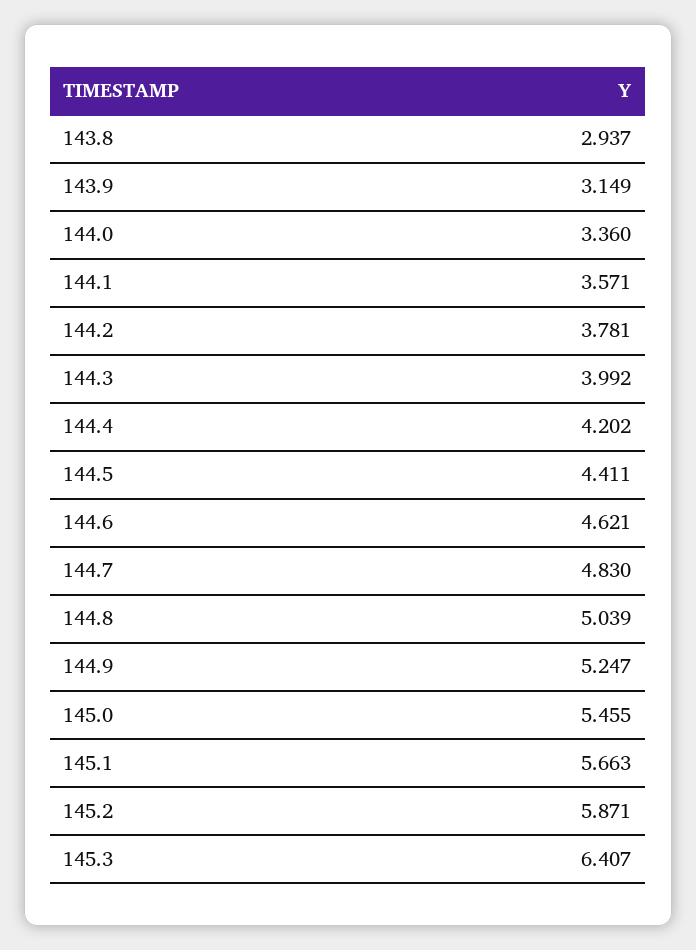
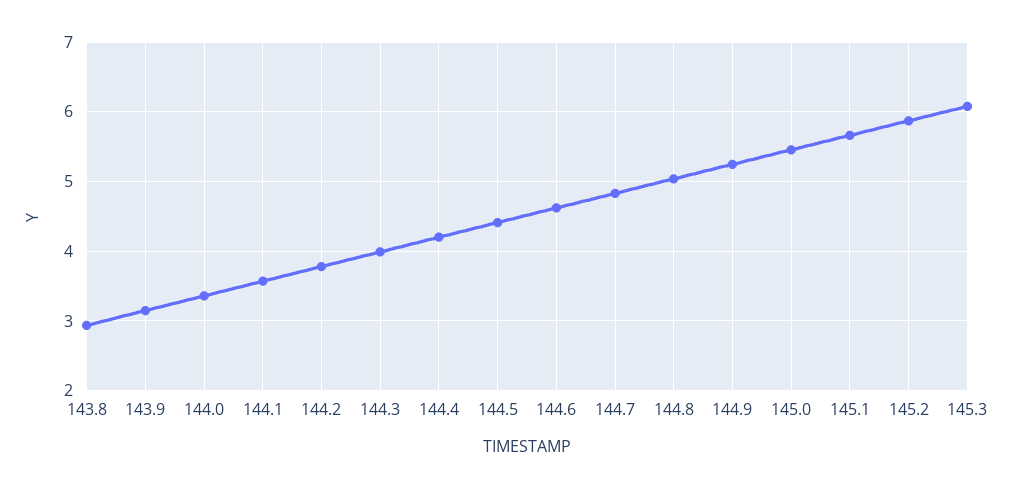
145.3: 6.407 -> 6.1

